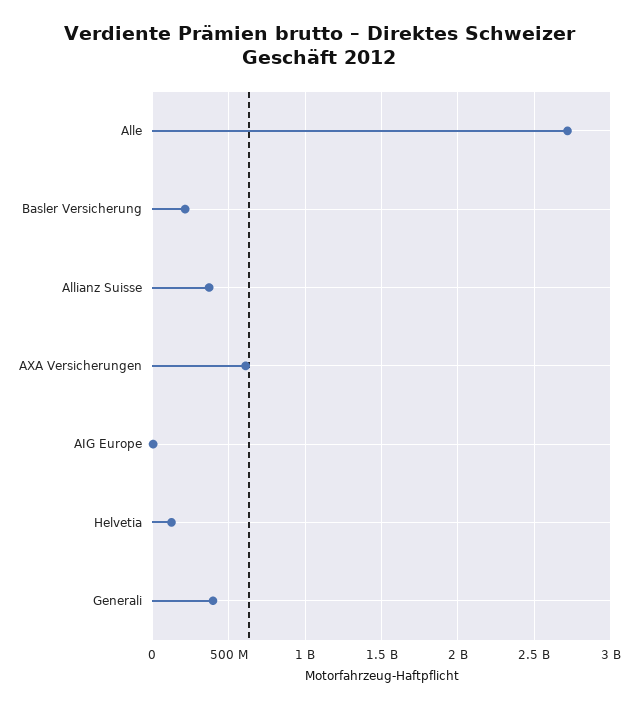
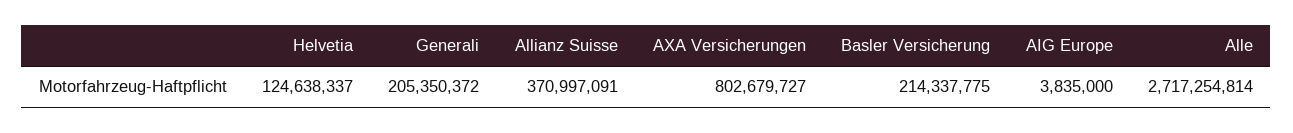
AXA Versicherungen: 600000000 -> 802679727
Generali: 400000000 -> 205350372

